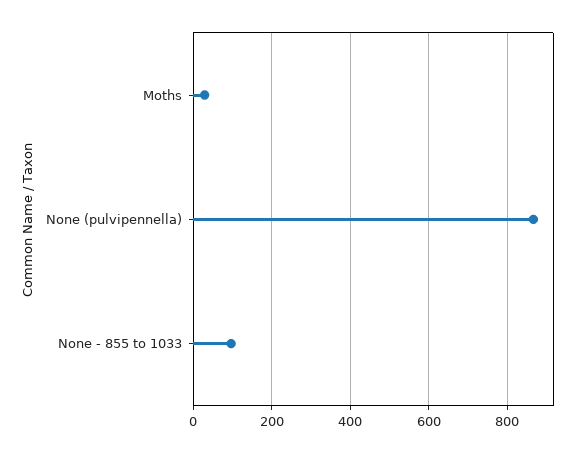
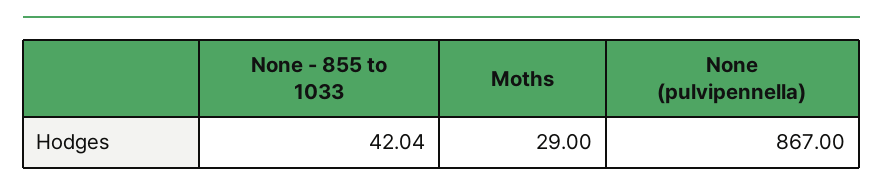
None - 855 to 1033: 100 -> 42.04

